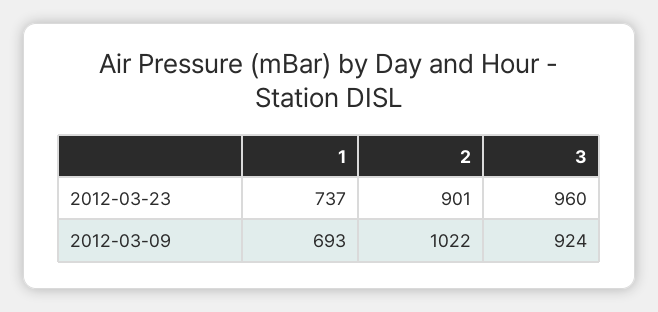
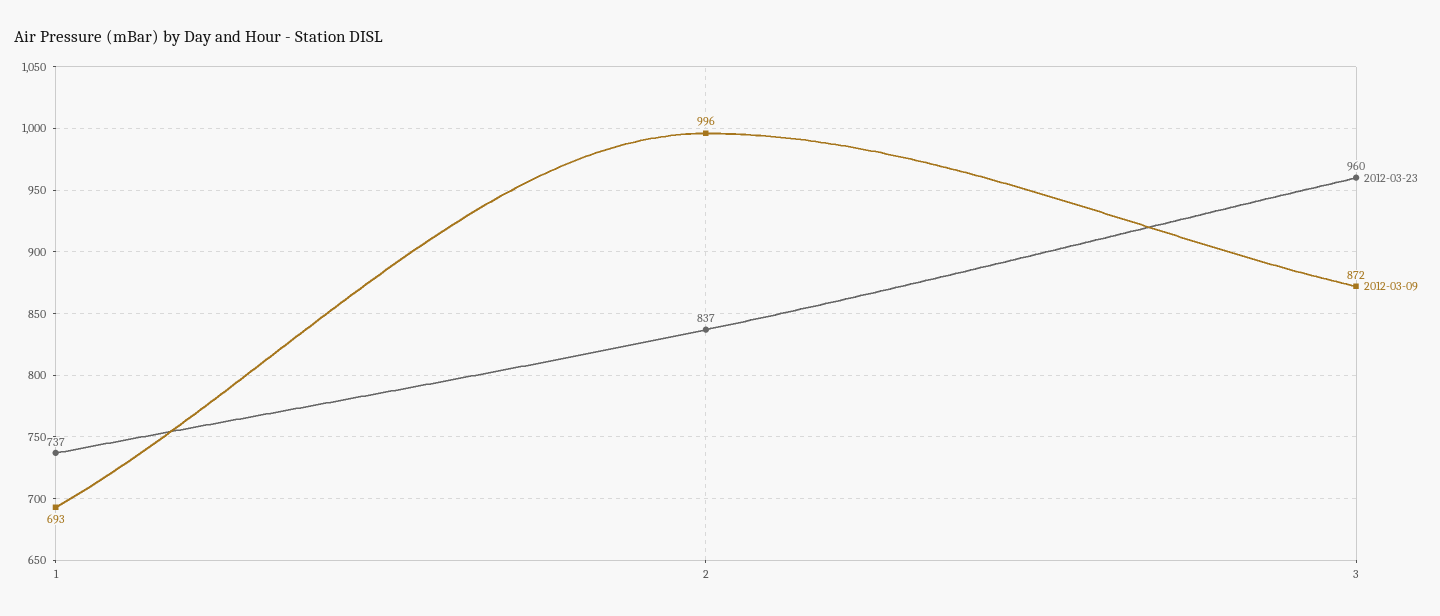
2012-03-23, 2: 901 -> 837
2012-03-09, 2: 1022 -> 996
2012-03-09, 3: 924 -> 872

